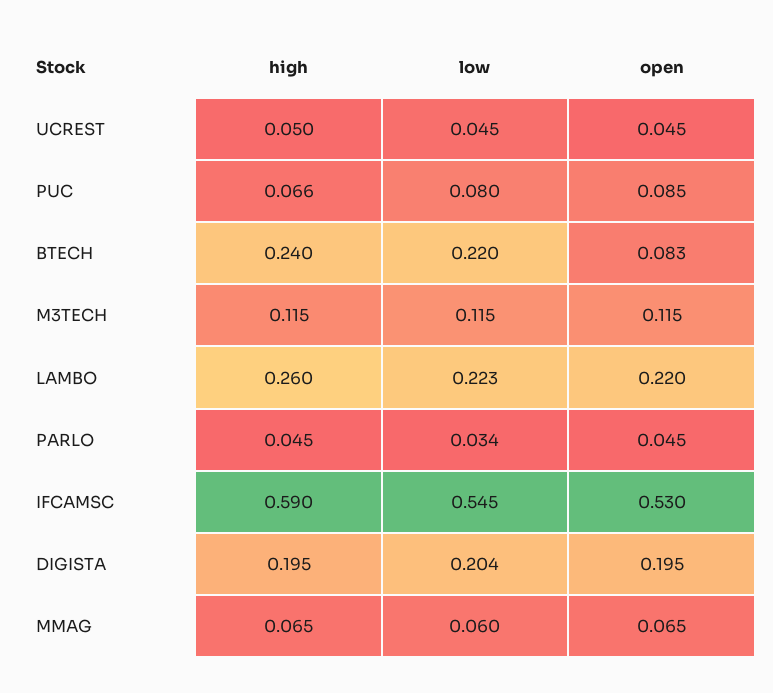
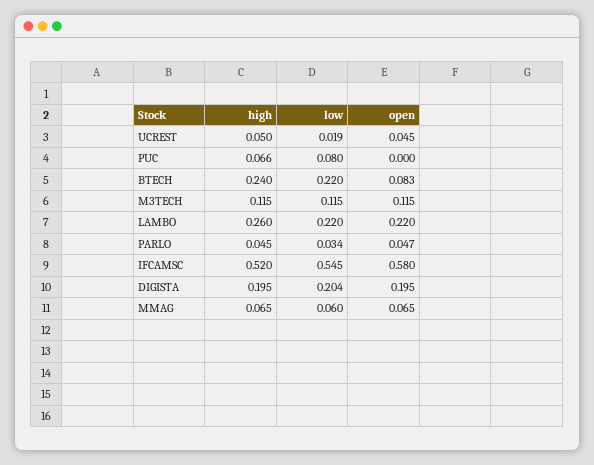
low, UCREST: 0.045 -> 0.019
open, PUC: 0.085 -> 0
low, LAMBO: 0.223 -> 0.22
open, PARLO: 0.045 -> 0.047
high, IFCAMSC: 0.59 -> 0.52
open, IFCAMSC: 0.53 -> 0.58

